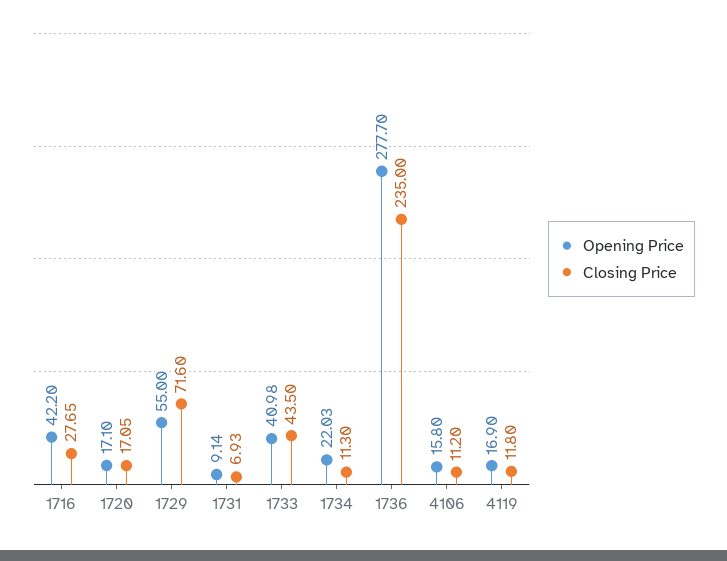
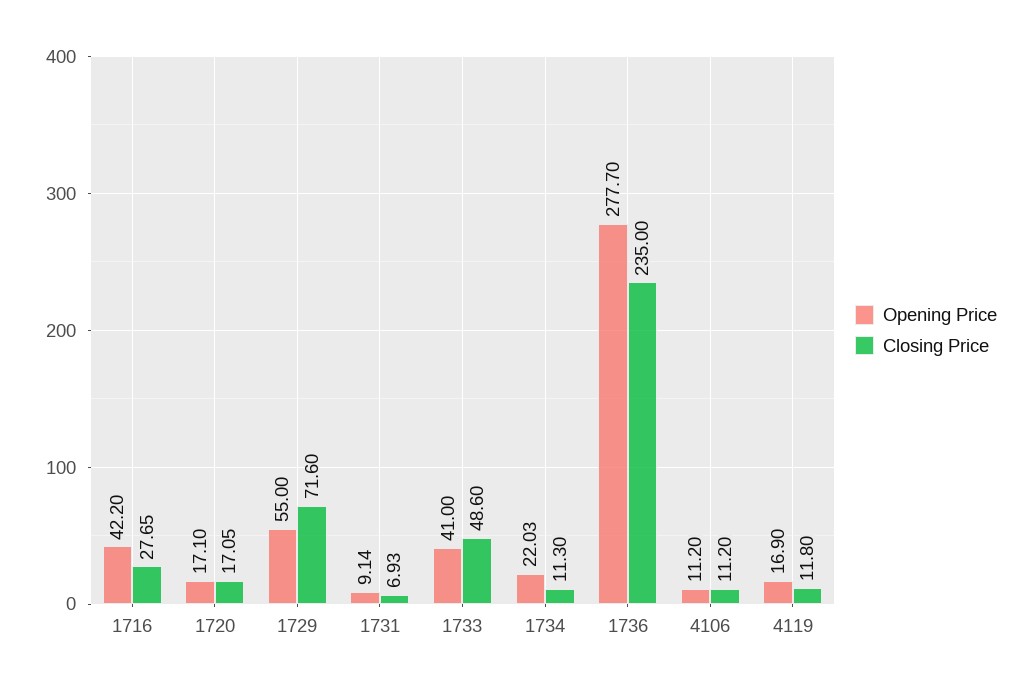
Opening Price, 1733: 40.98 -> 41
Closing Price, 1733: 43.5 -> 48.6
Opening Price, 4106: 15.8 -> 11.2

